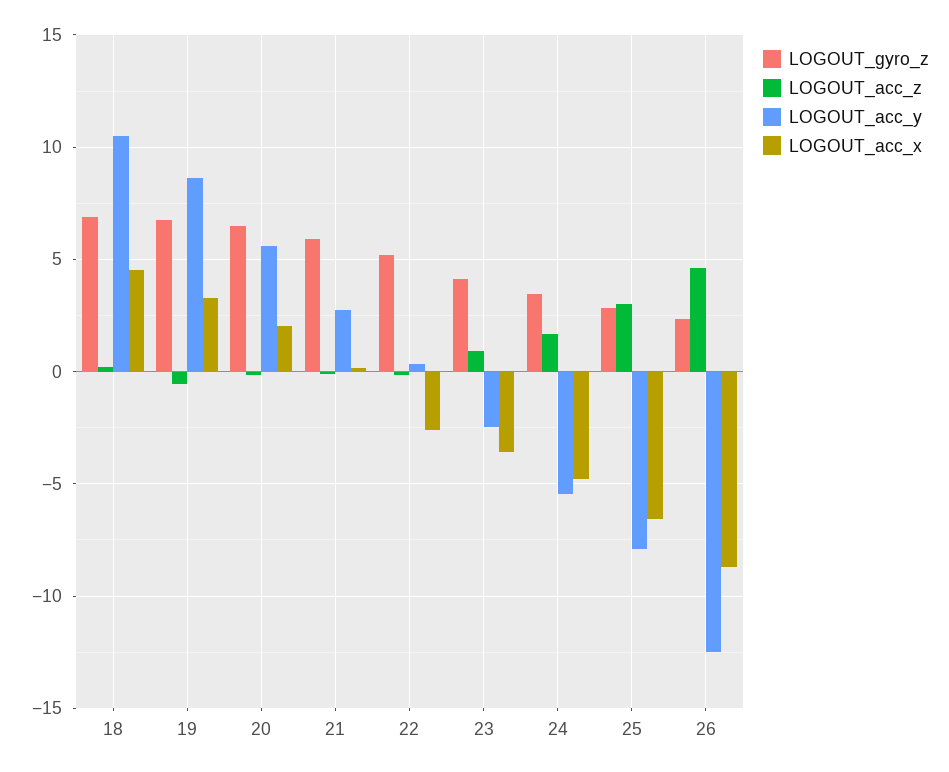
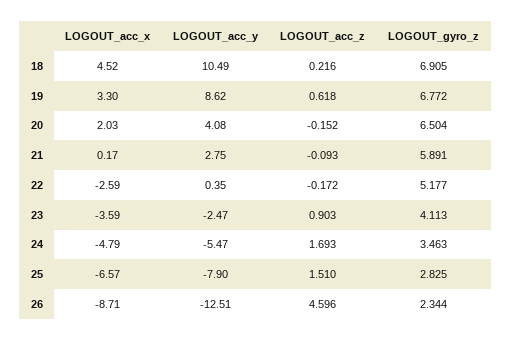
LOGOUT_acc_z, 19: -0.5 -> 0.618
LOGOUT_acc_y, 20: 5.5 -> 4.08
LOGOUT_acc_z, 25: 3 -> 1.51

